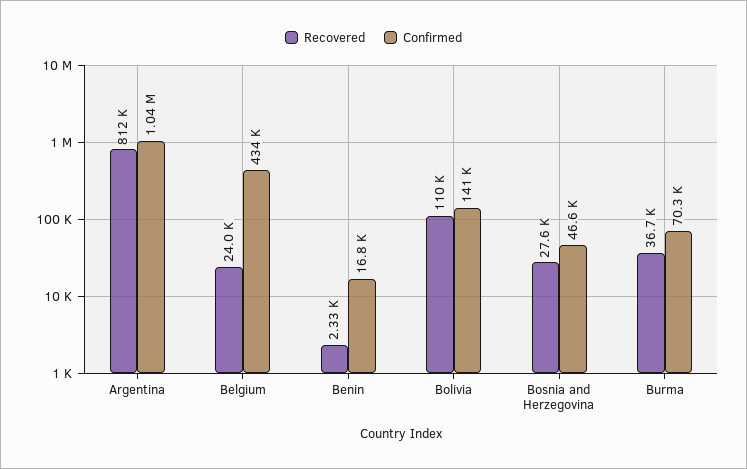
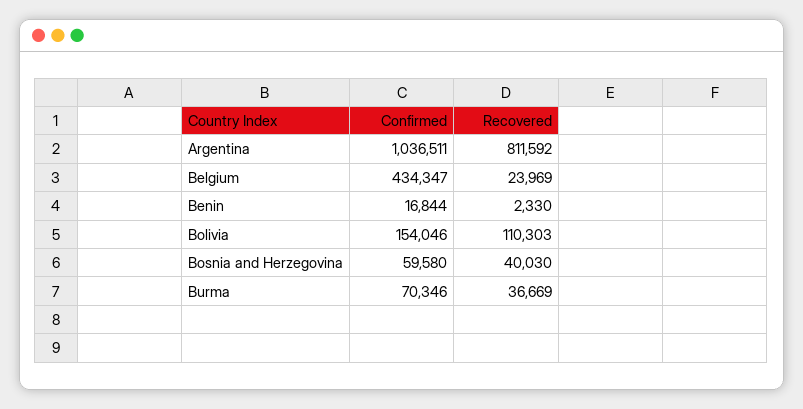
Confirmed, Bolivia: 141000 -> 154046
Recovered, Bosnia and Herzegovina: 27600 -> 40030
Confirmed, Bosnia and Herzegovina: 46600 -> 59580

